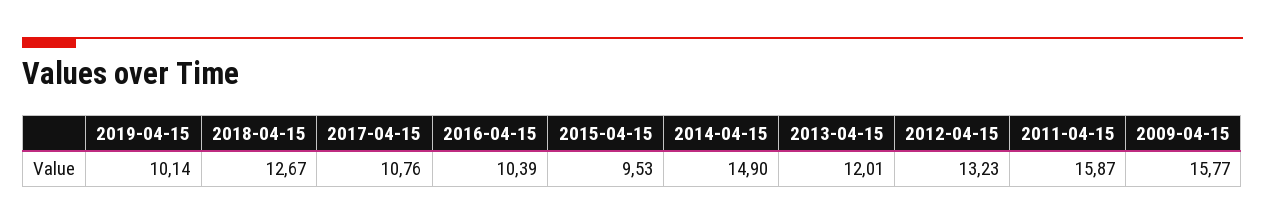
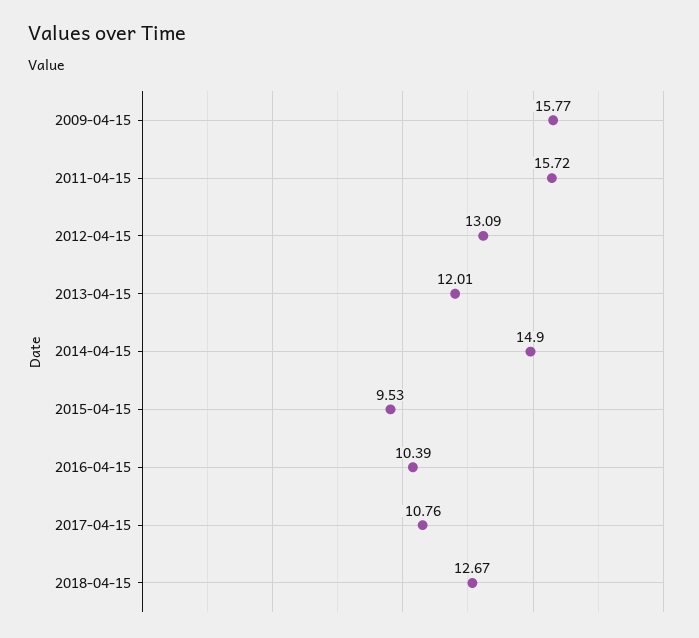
2019-04-15: 10.14 -> none
2012-04-15: 13.23 -> 13.09
2011-04-15: 15.87 -> 15.72

